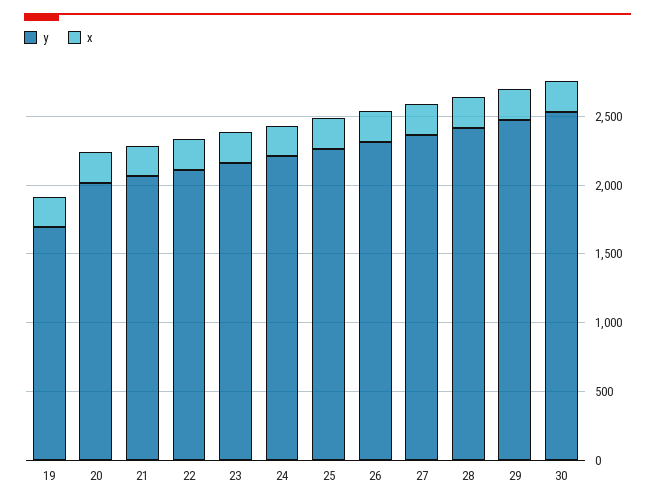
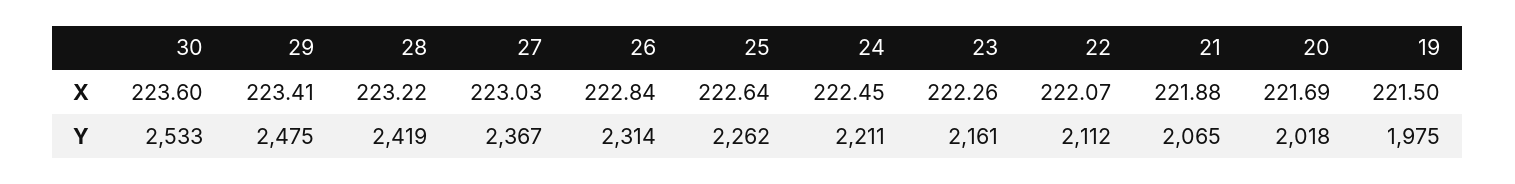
y, 19: 1700 -> 1975

